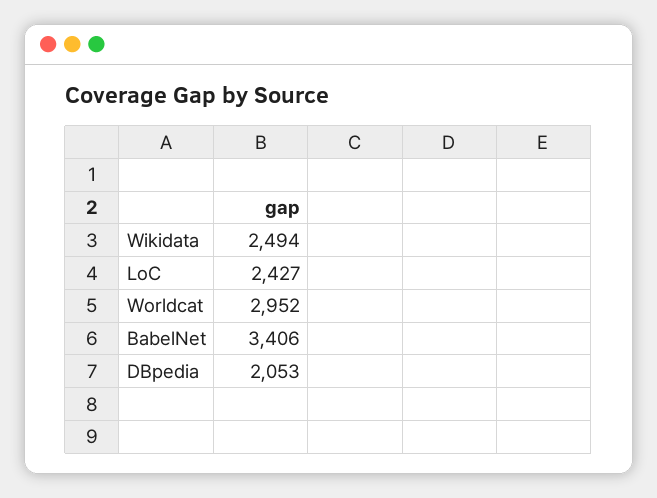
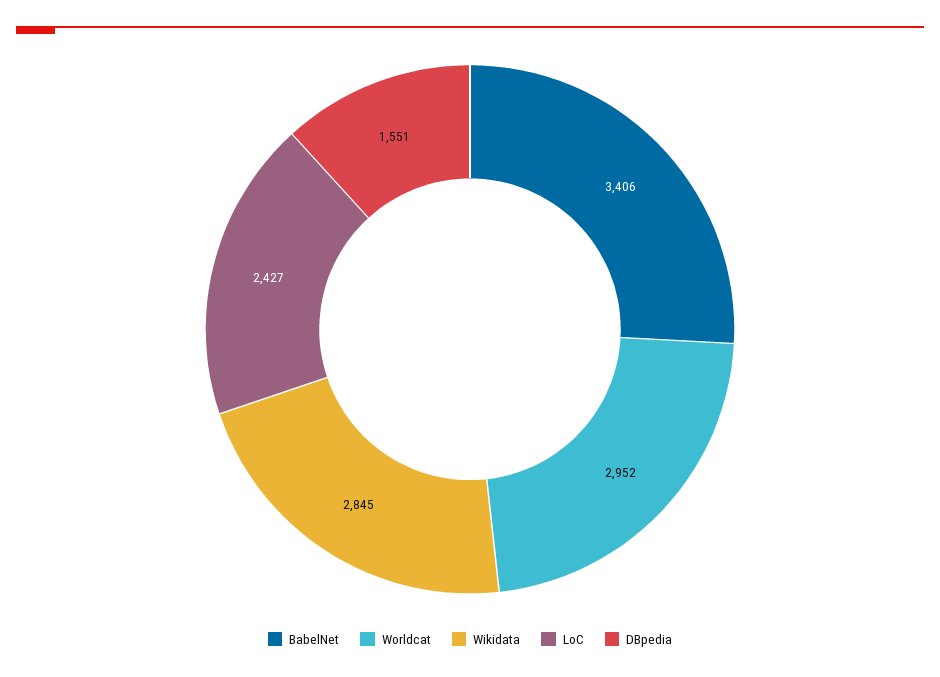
Wikidata: 2494 -> 2845
DBpedia: 2053 -> 1551

